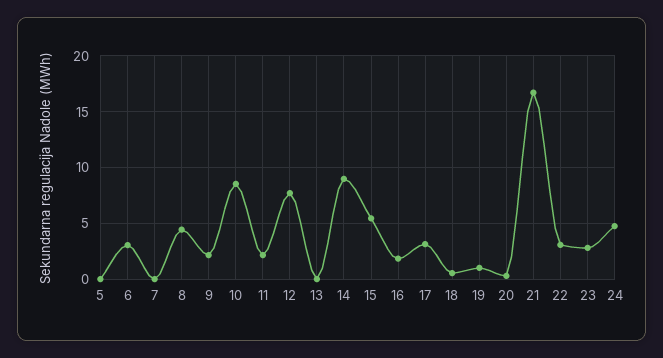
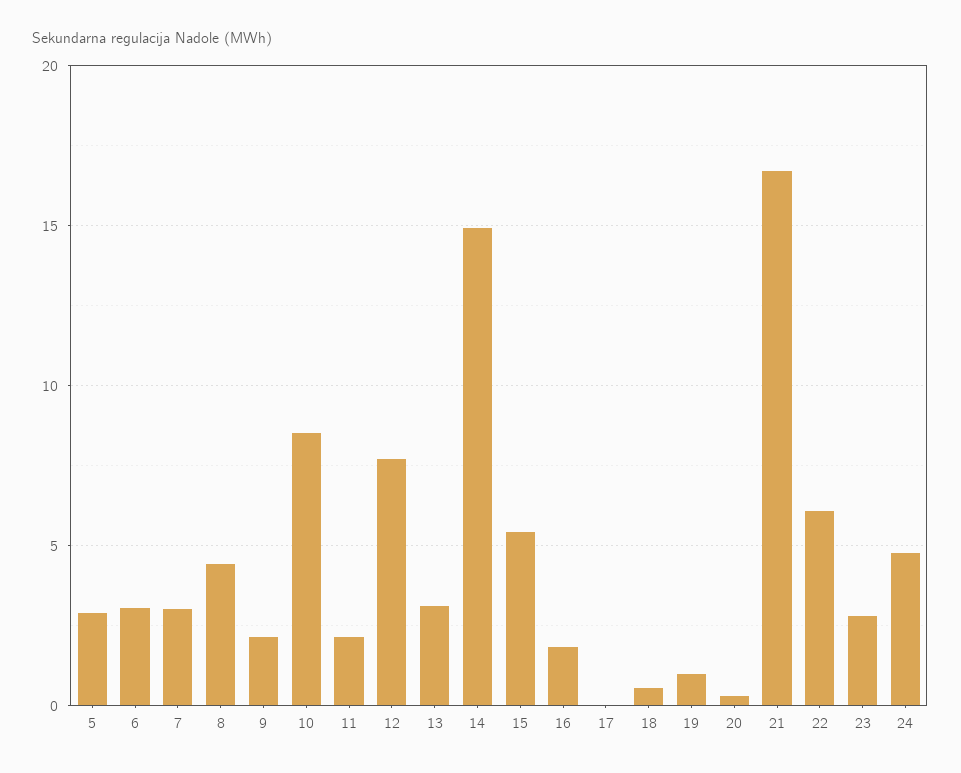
5: 0 -> 3
7: 0 -> 3
13: 0 -> 3
14: 9 -> 15
17: 3 -> 0
22: 3 -> 6

